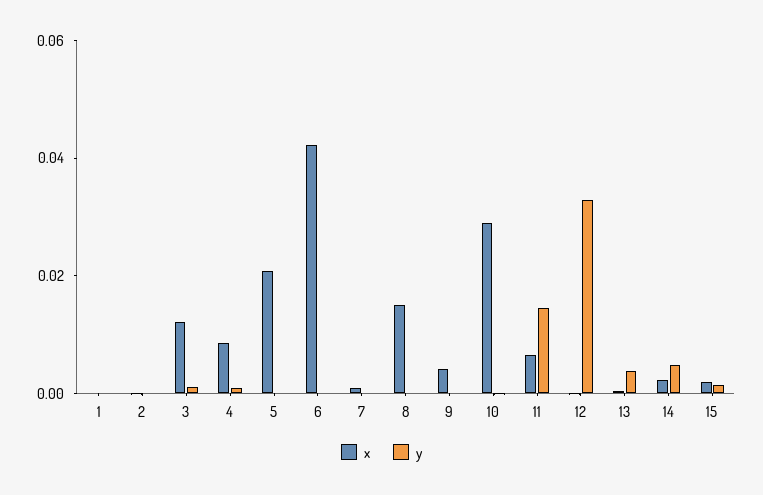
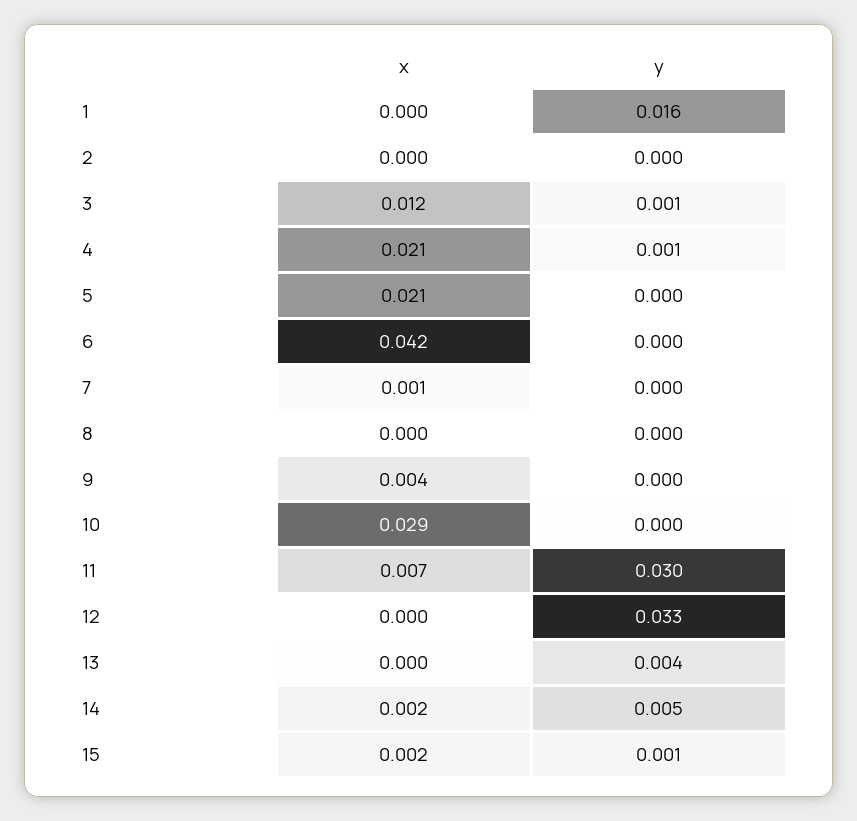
y, 1: 0 -> 0.016
x, 4: 0.01 -> 0.021
x, 8: 0.015 -> 0
y, 11: 0.015 -> 0.03

